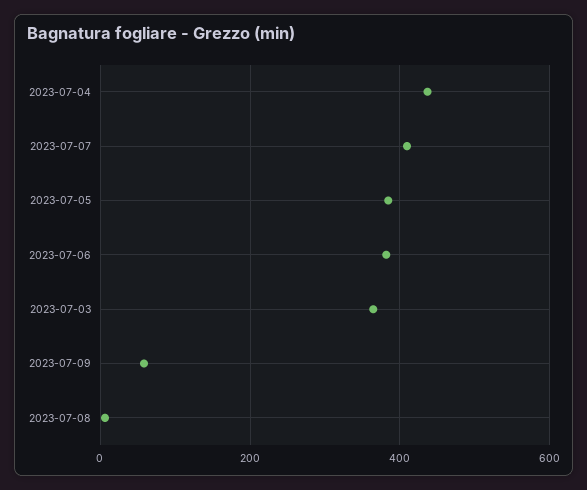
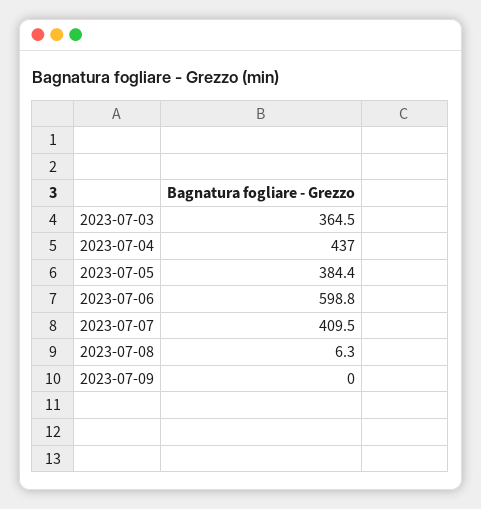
2023-07-06: 380 -> 598.8
2023-07-09: 60 -> 0

